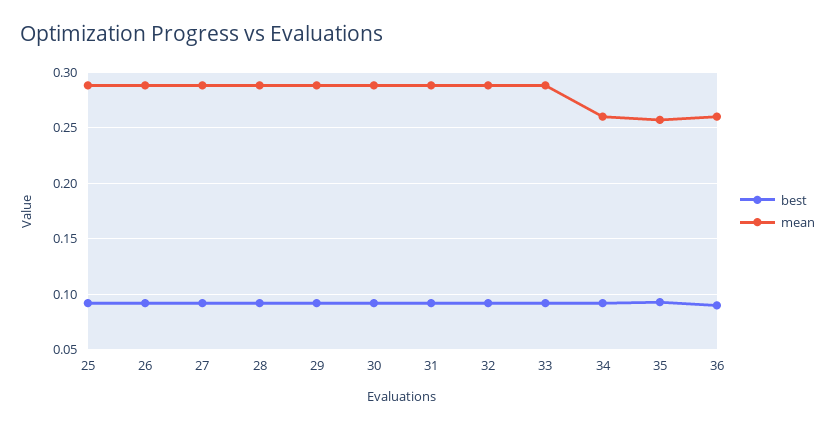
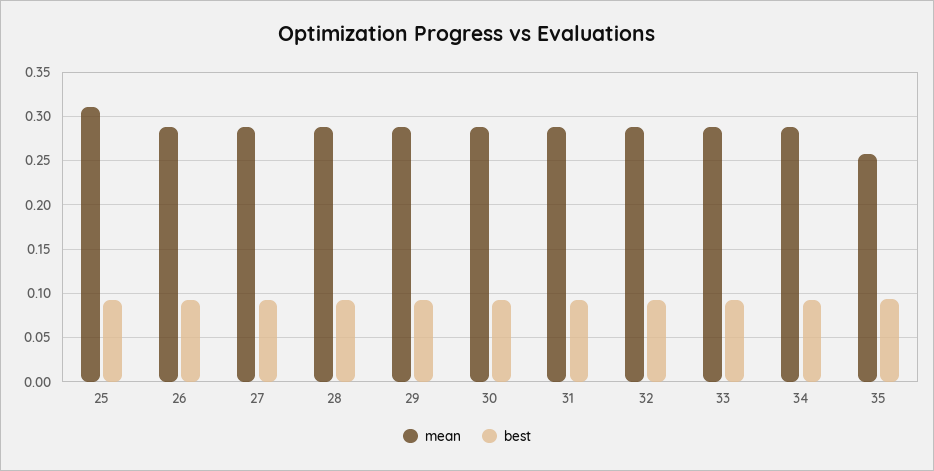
mean, 25: 0.29 -> 0.31
mean, 34: 0.26 -> 0.29
best, 36: 0.09 -> none
mean, 36: 0.26 -> none

